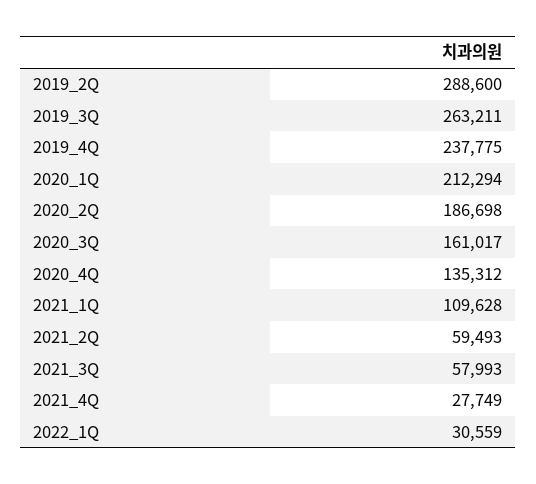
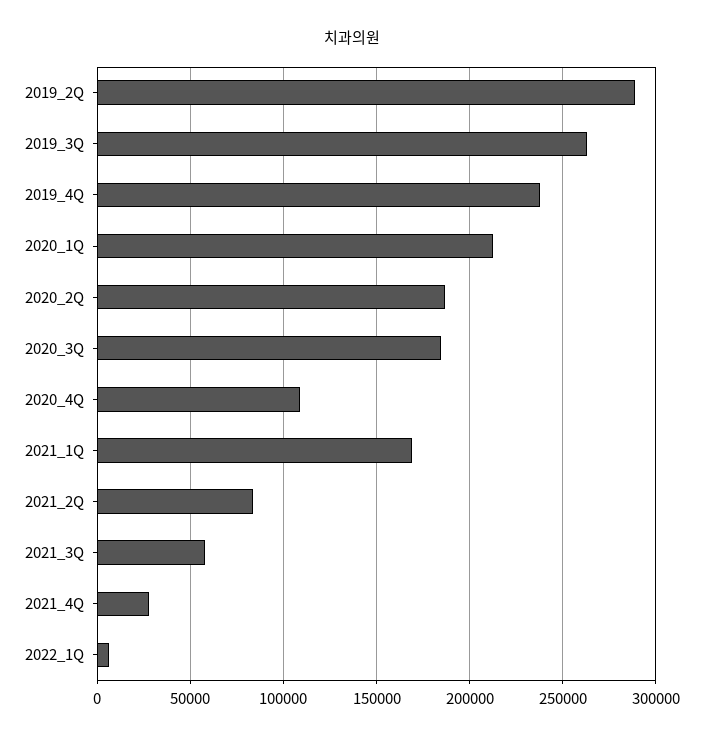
2020_3Q: 161017 -> 185000
2020_4Q: 135312 -> 110000
2021_1Q: 109628 -> 170000
2021_2Q: 59493 -> 85000
2022_1Q: 30559 -> 5000

